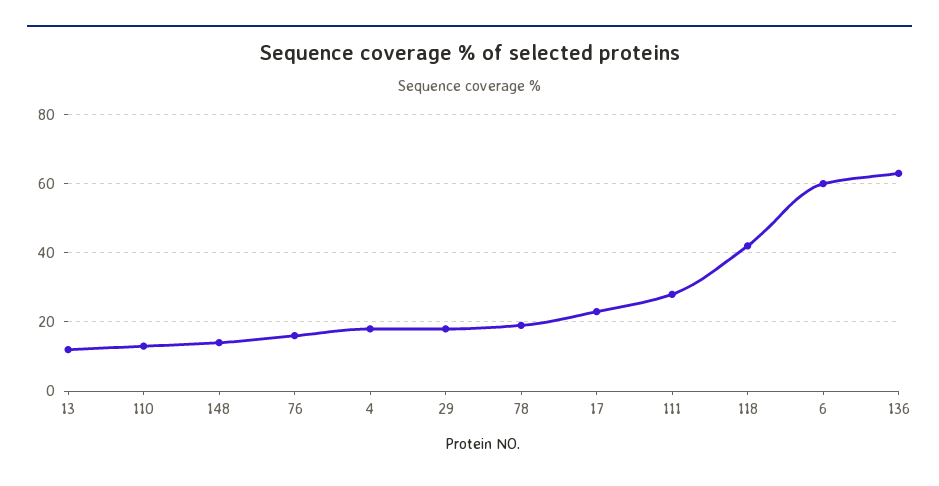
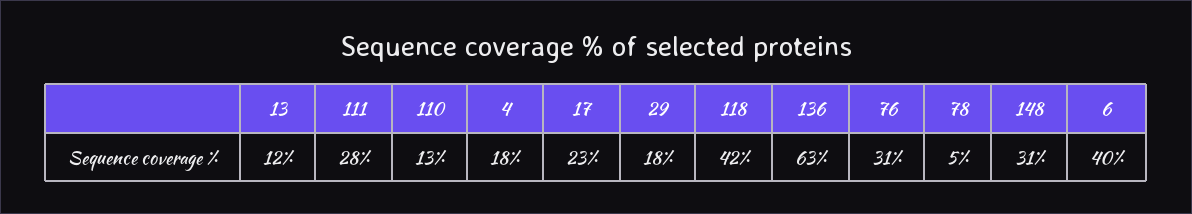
148: 15 -> 31
76: 15 -> 31
78: 20 -> 5
6: 60 -> 40

